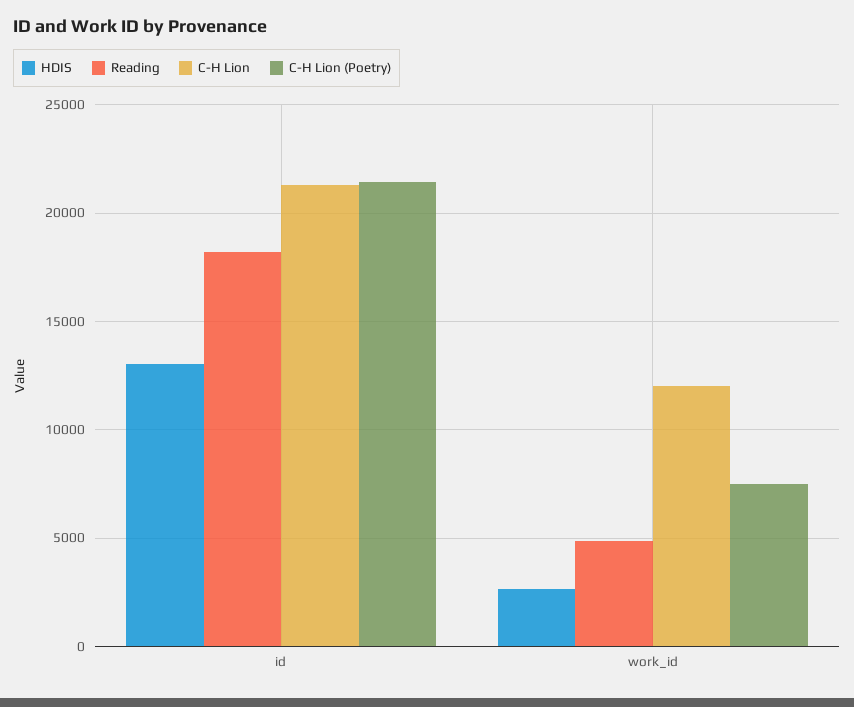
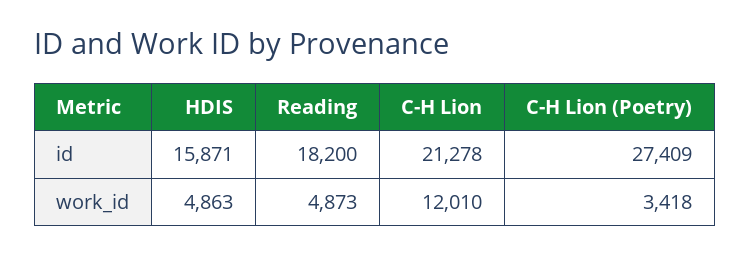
HDIS, id: 13000 -> 15871
C-H Lion (Poetry), id: 21500 -> 27409
HDIS, work_id: 2500 -> 4863
C-H Lion (Poetry), work_id: 7500 -> 3418

